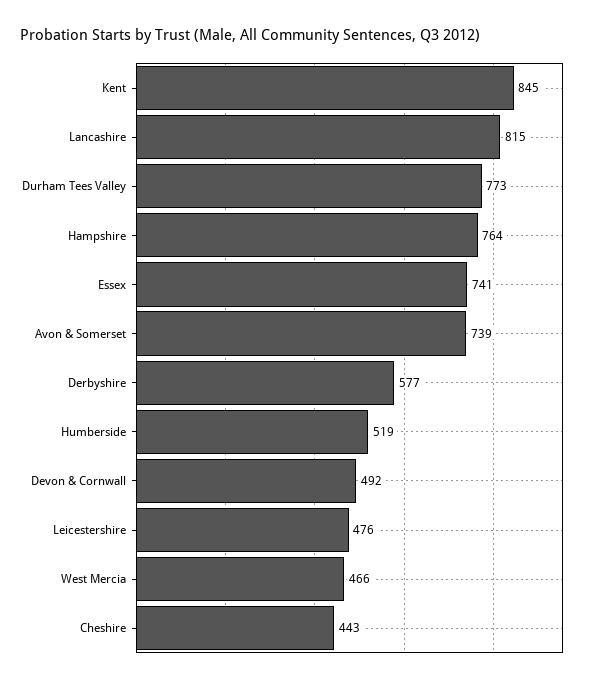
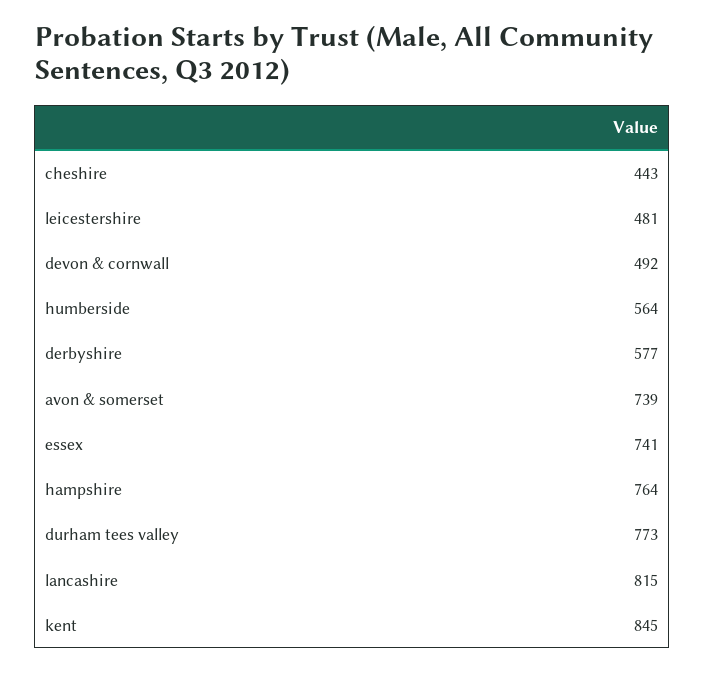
Humberside: 519 -> 564
Leicestershire: 476 -> 481
West Mercia: 466 -> none

